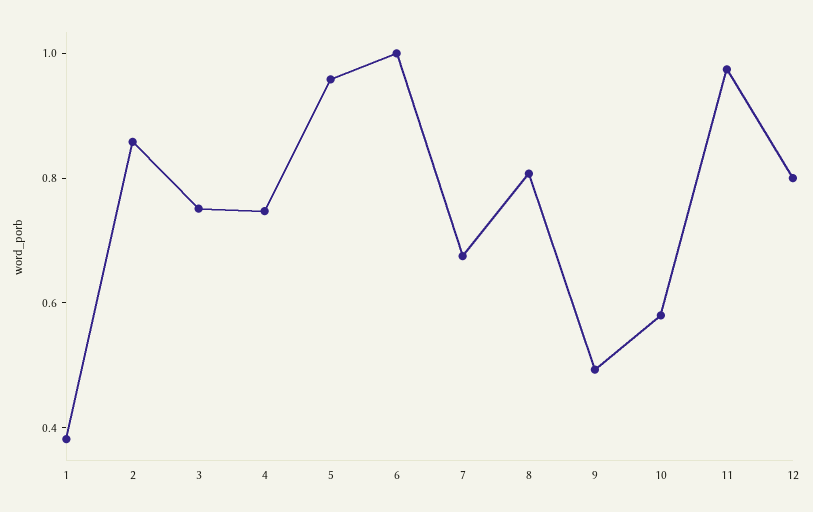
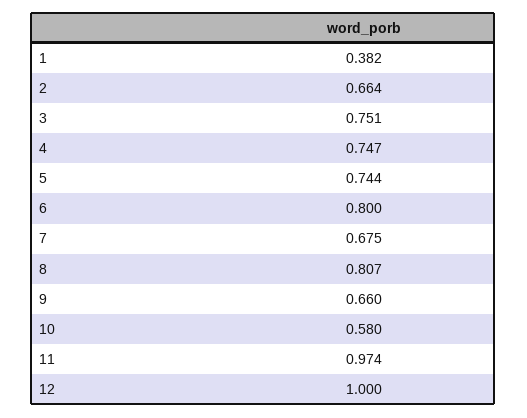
2: 0.85 -> 0.664
5: 0.95 -> 0.744
6: 1 -> 0.8
9: 0.5 -> 0.66
12: 0.8 -> 1

